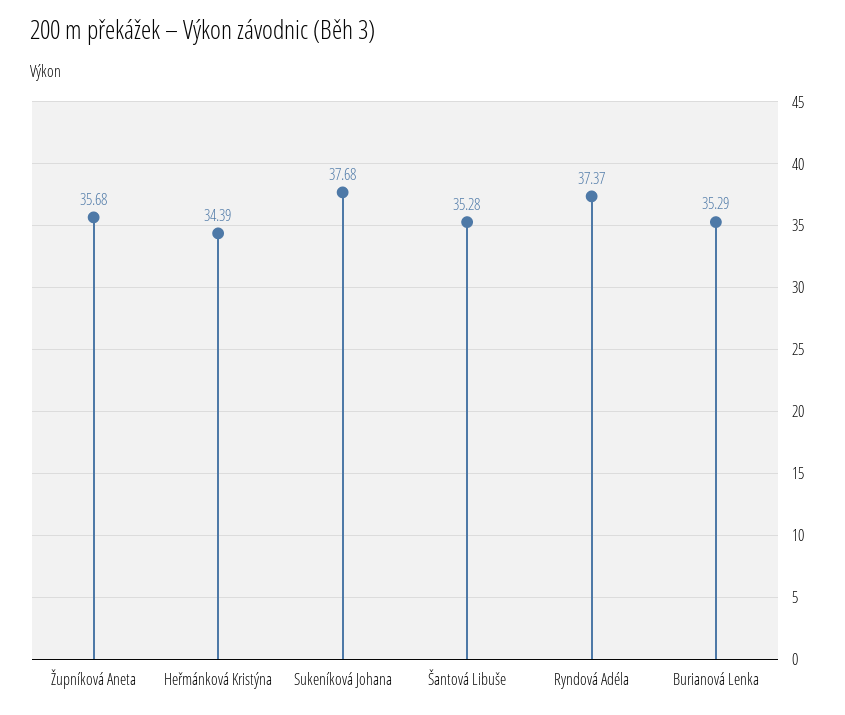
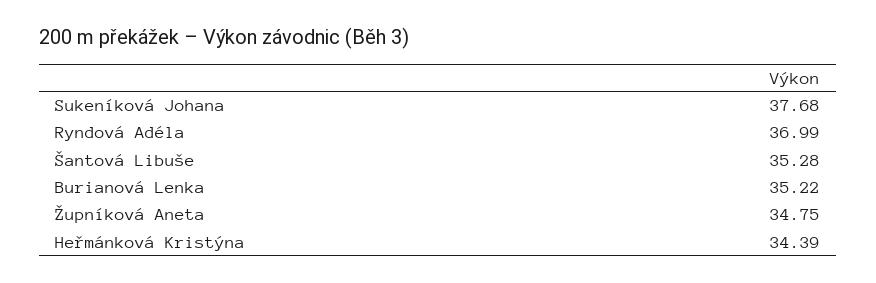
Župníková Aneta: 35.68 -> 34.75
Ryndová Adéla: 37.37 -> 36.99
Burianová Lenka: 35.29 -> 35.22

